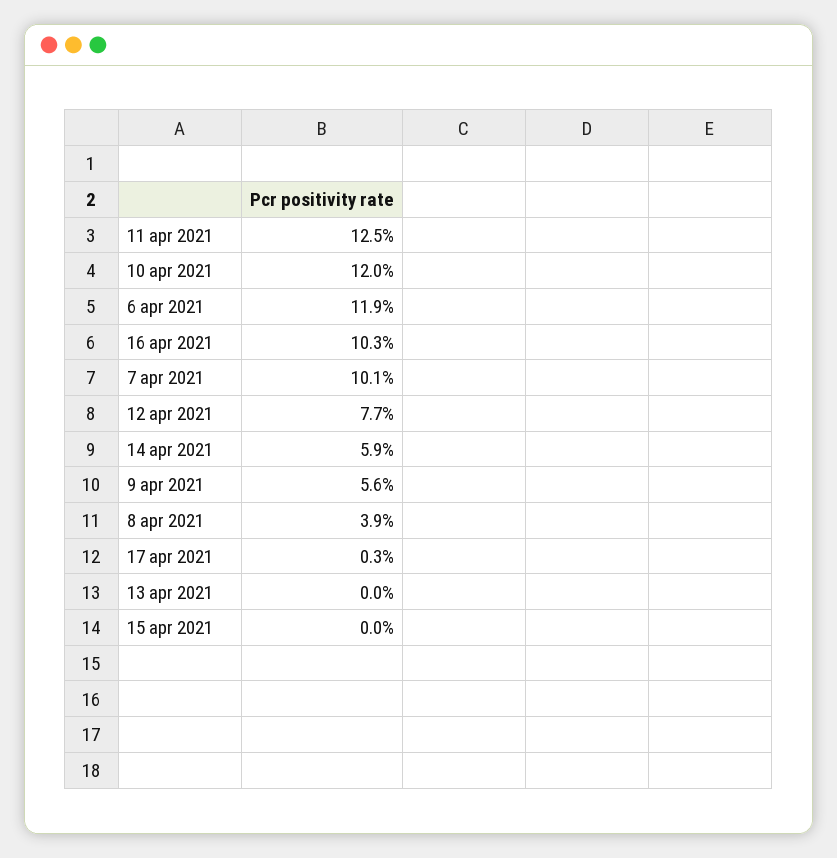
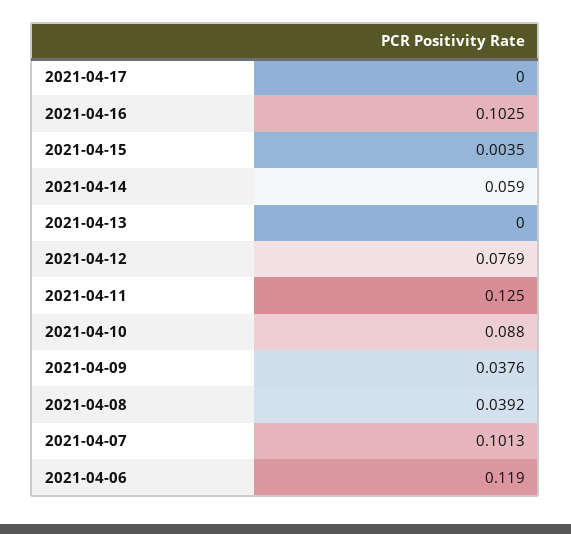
10 apr 2021: 0.12 -> 0.088
9 apr 2021: 0.056 -> 0.0376
17 apr 2021: 0.003 -> 0
15 apr 2021: 0 -> 0.0035

